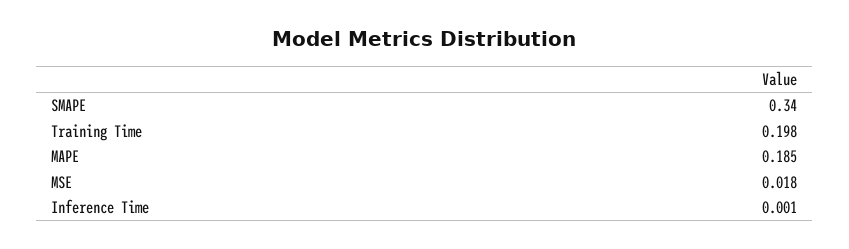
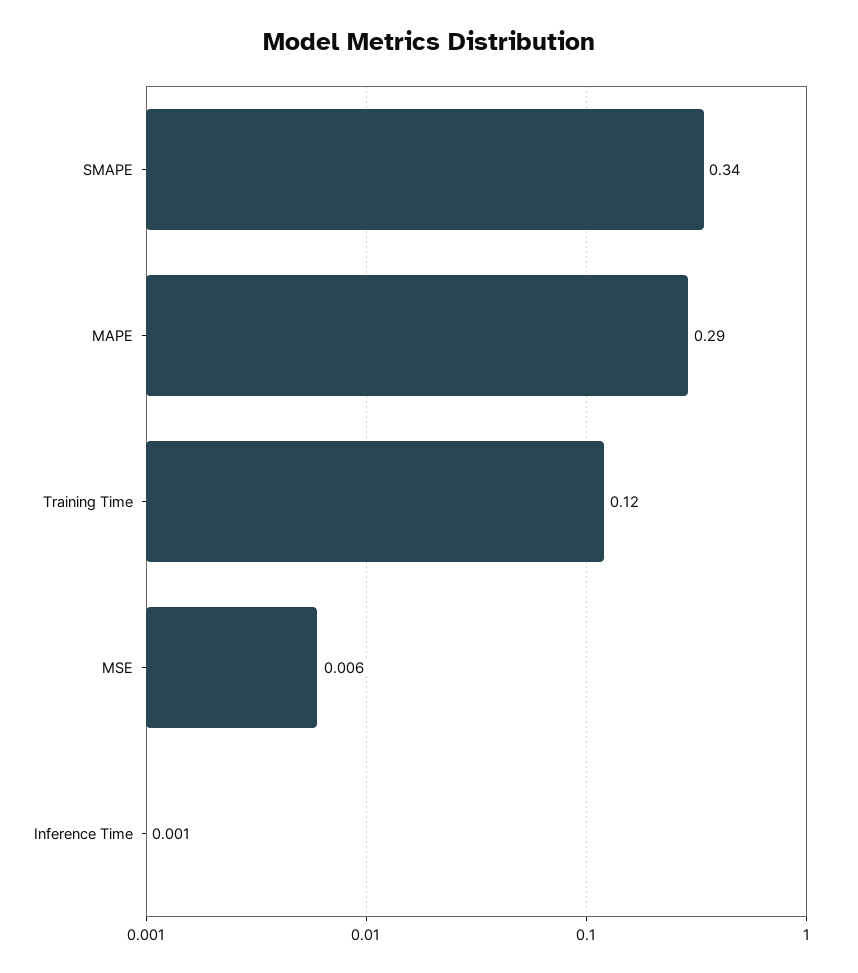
Training Time: 0.198 -> 0.12
MAPE: 0.185 -> 0.29
MSE: 0.018 -> 0.006

